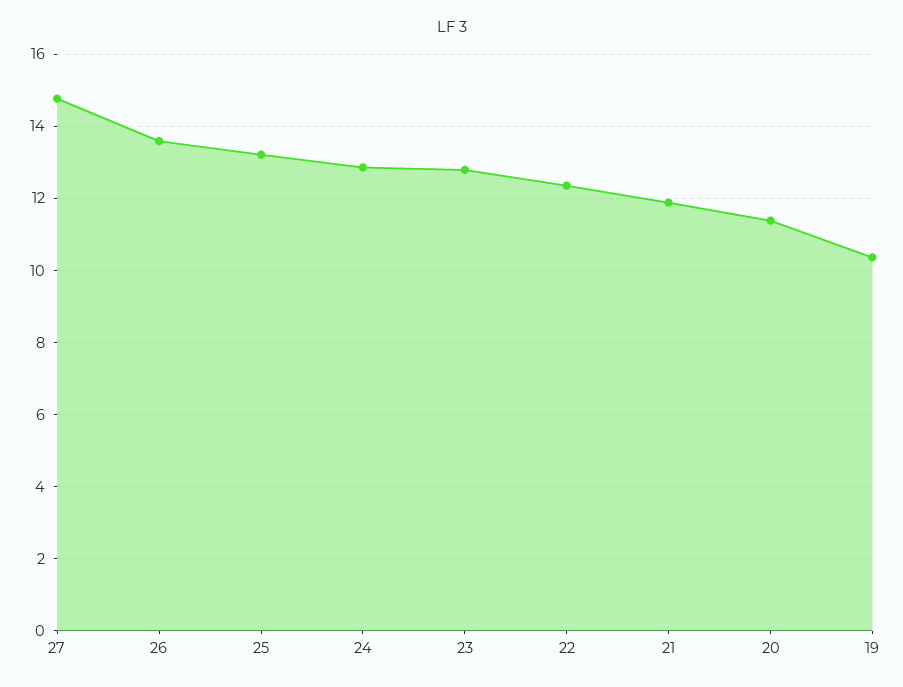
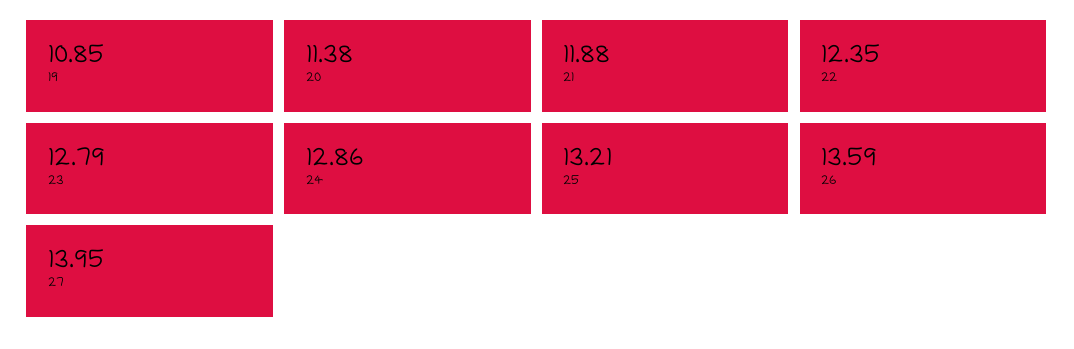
27: 14.8 -> 13.95
19: 10.4 -> 10.85

